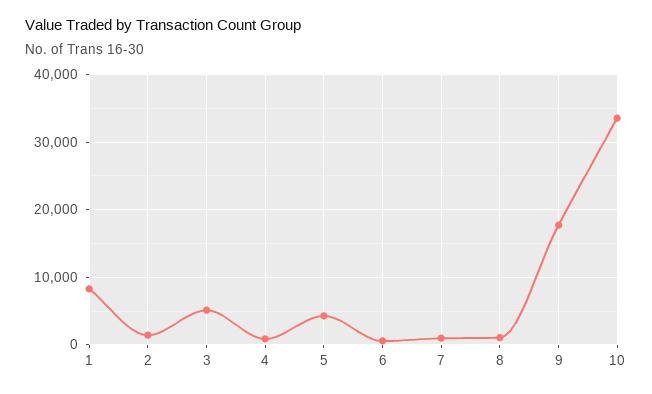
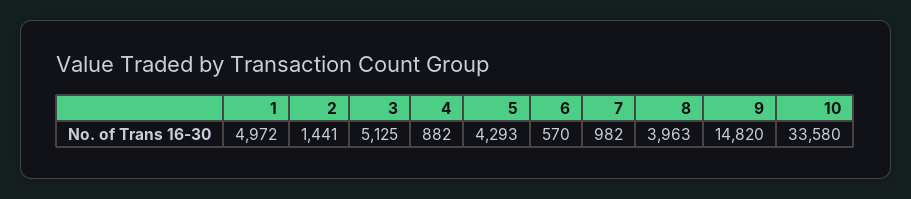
1: 8000 -> 4972
8: 1000 -> 3963
9: 18000 -> 14820

